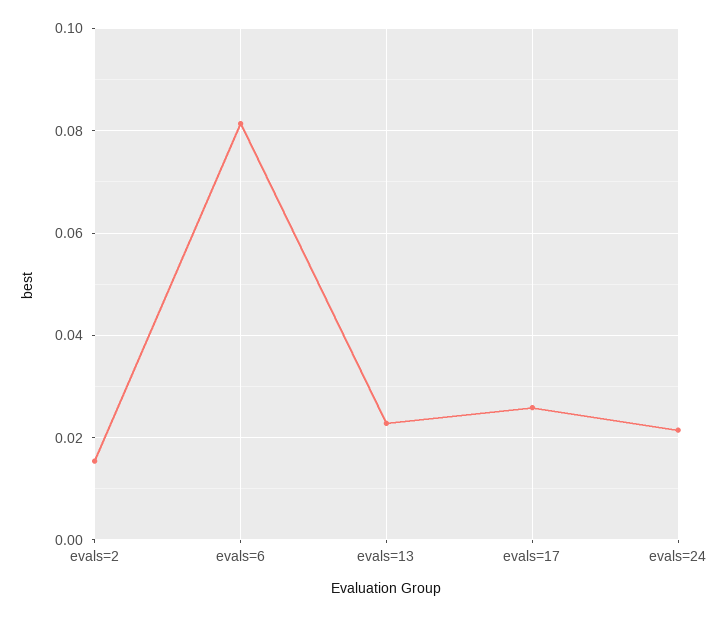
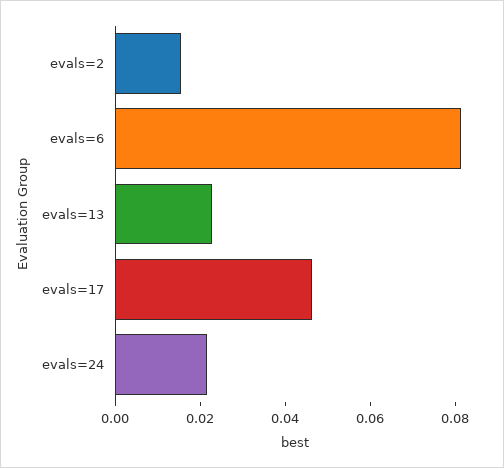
evals=17: 0.026 -> 0.045

